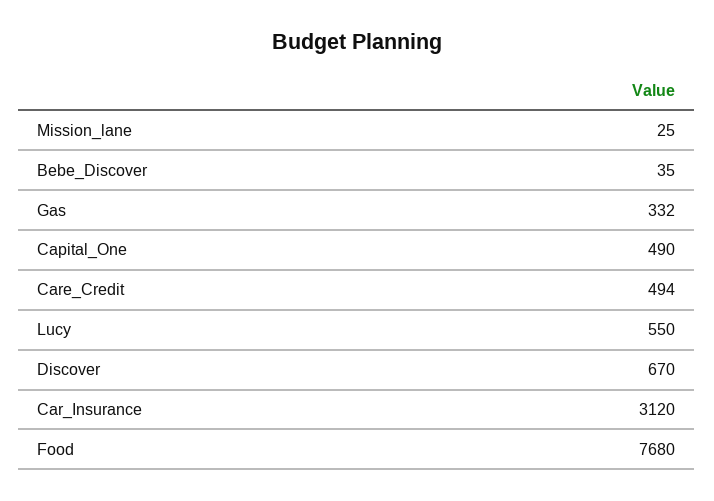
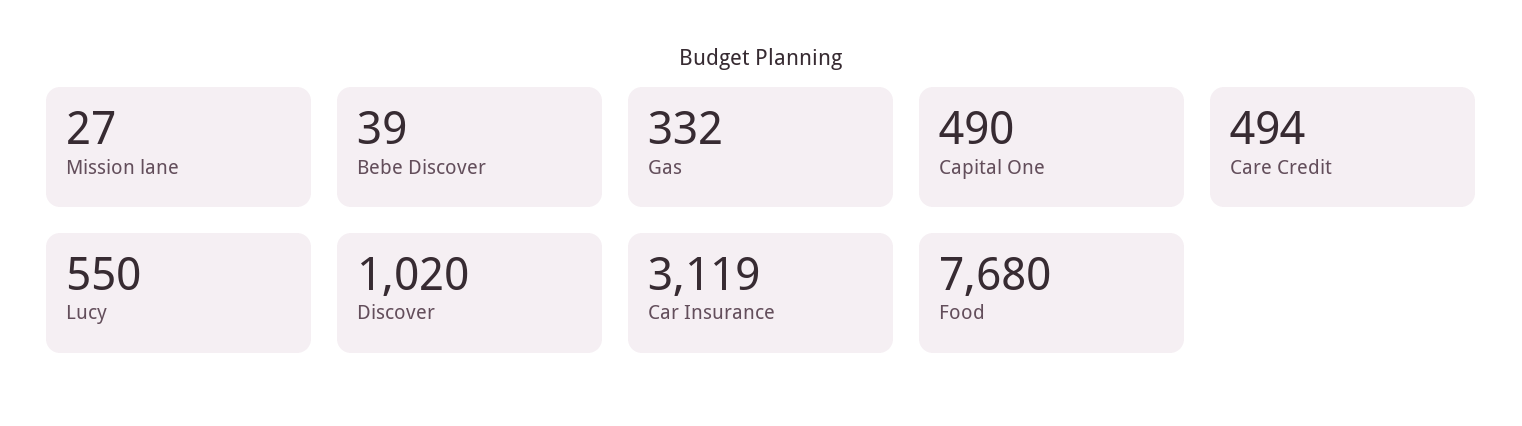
Mission_lane: 25 -> 27
Bebe_Discover: 35 -> 39
Discover: 670 -> 1020
Car_Insurance: 3120 -> 3119

